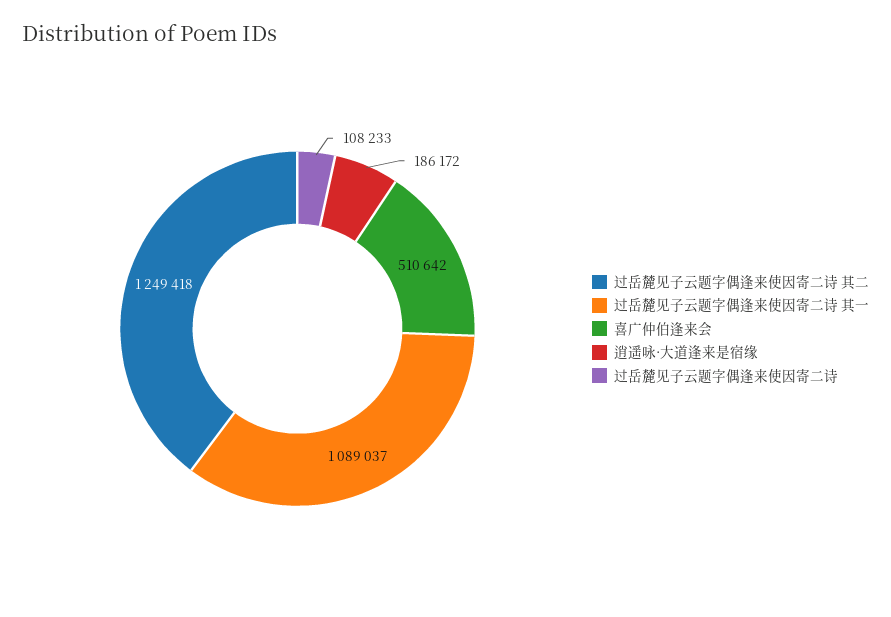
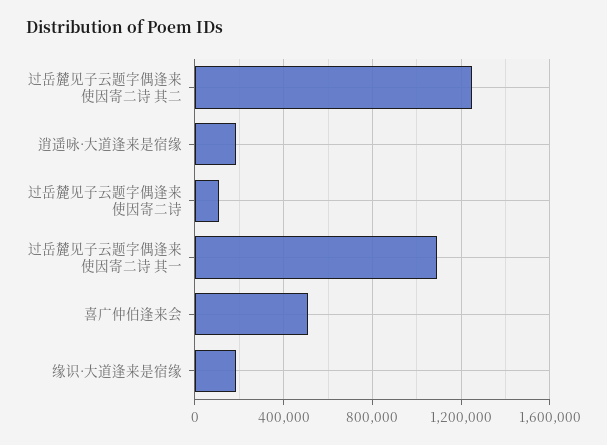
缘识·大道逢来是宿缘: none -> 200000

